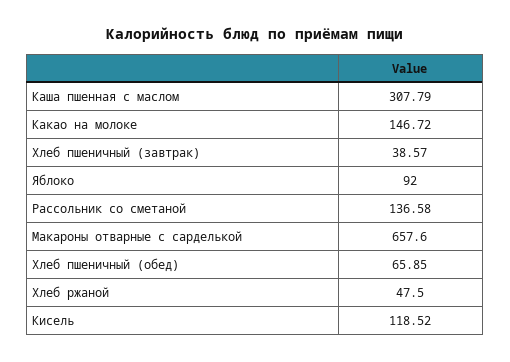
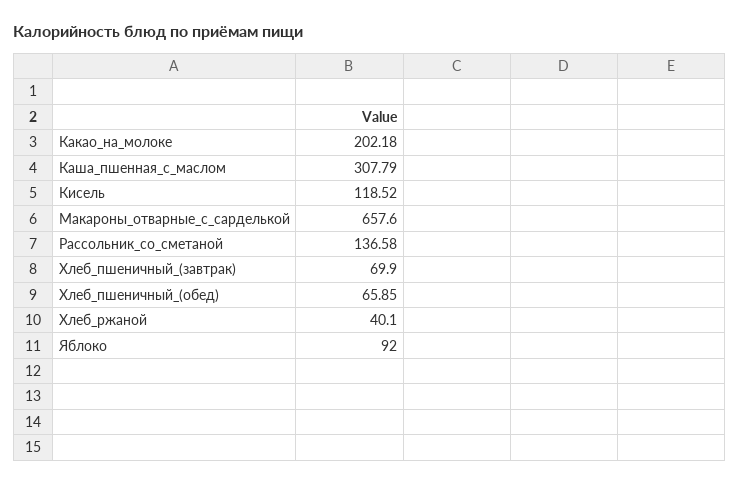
Какао на молоке: 146.72 -> 202.18
Хлеб пшеничный (завтрак): 38.57 -> 69.9
Хлеб ржаной: 47.5 -> 40.1

